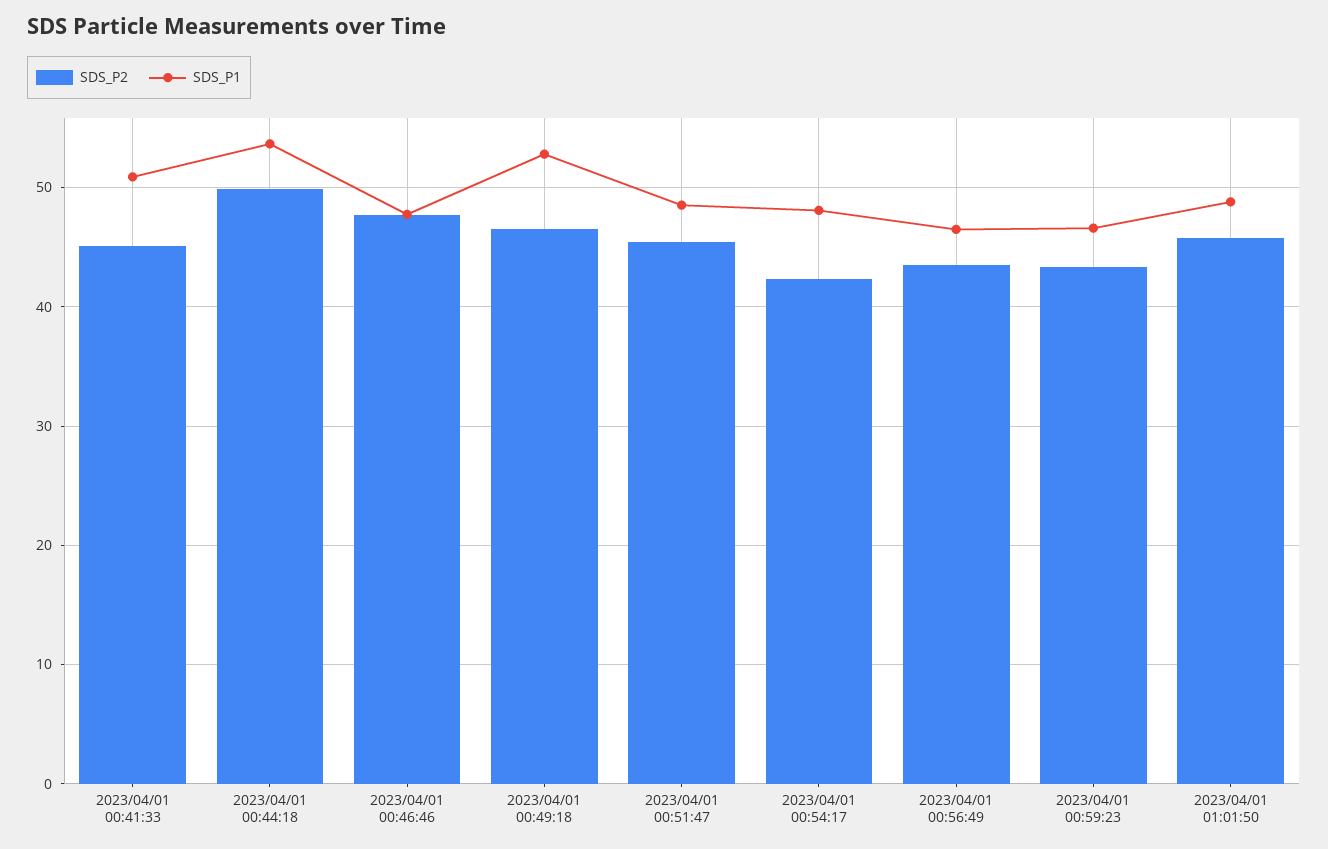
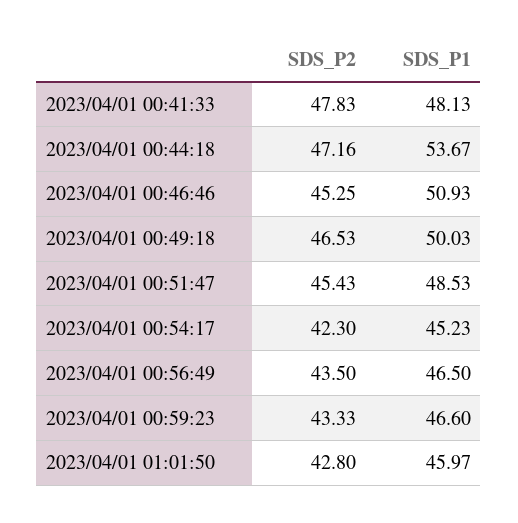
SDS_P2, 2023/04/01 00:41:33: 45 -> 47.83
SDS_P1, 2023/04/01 00:41:33: 51 -> 48.13
SDS_P2, 2023/04/01 00:44:18: 50 -> 47.16
SDS_P2, 2023/04/01 00:46:46: 48 -> 45.25
SDS_P1, 2023/04/01 00:46:46: 48 -> 50.93
SDS_P1, 2023/04/01 00:49:18: 53 -> 50.03
SDS_P1, 2023/04/01 00:54:17: 48 -> 45.23
SDS_P2, 2023/04/01 01:01:50: 46 -> 42.8
SDS_P1, 2023/04/01 01:01:50: 49 -> 45.97

